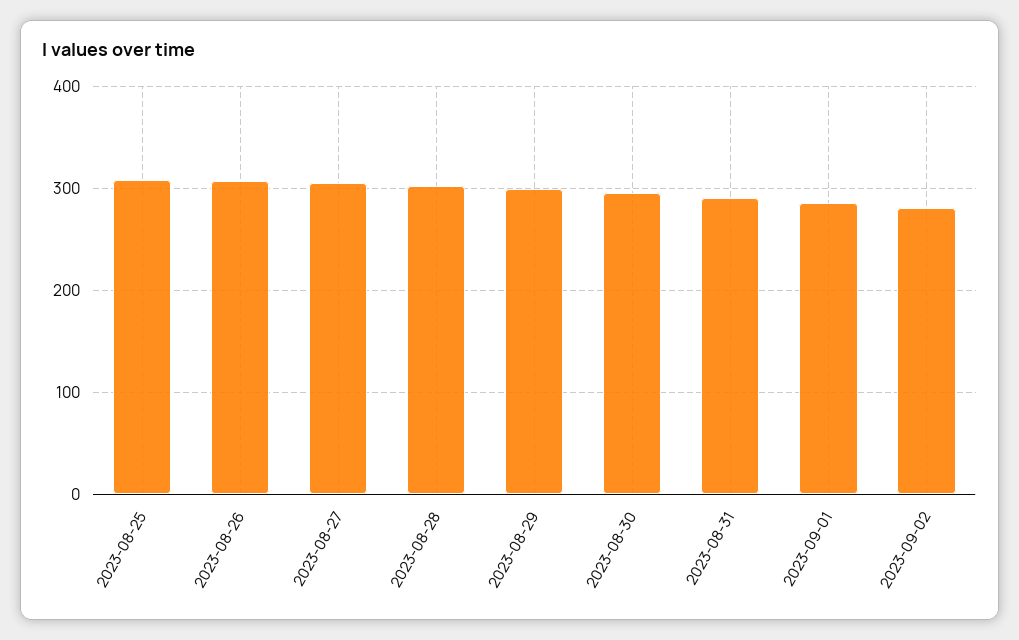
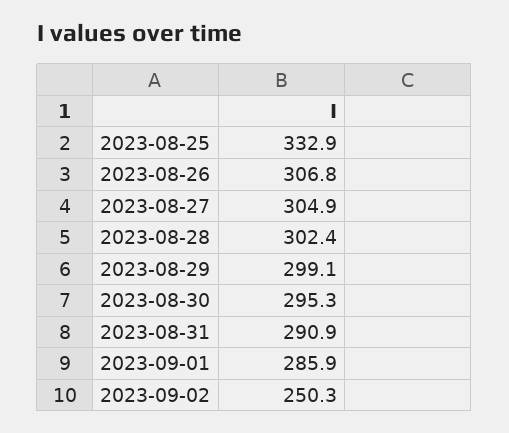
2023-08-25: 310 -> 332.9
2023-09-02: 280 -> 250.3

